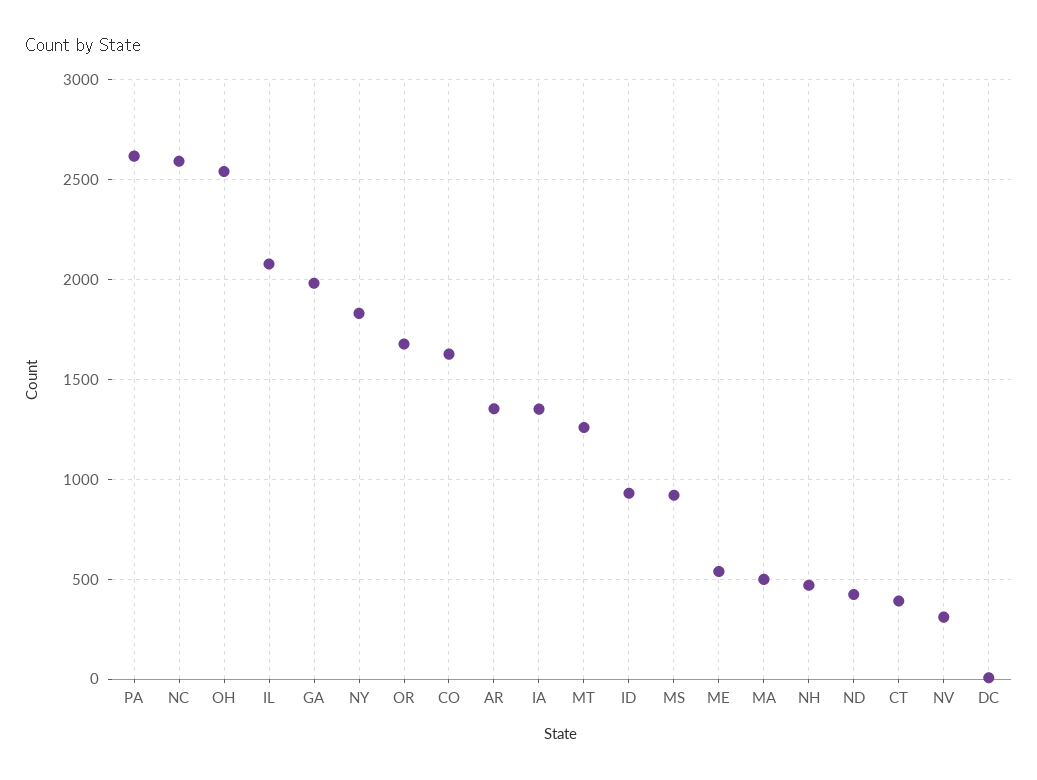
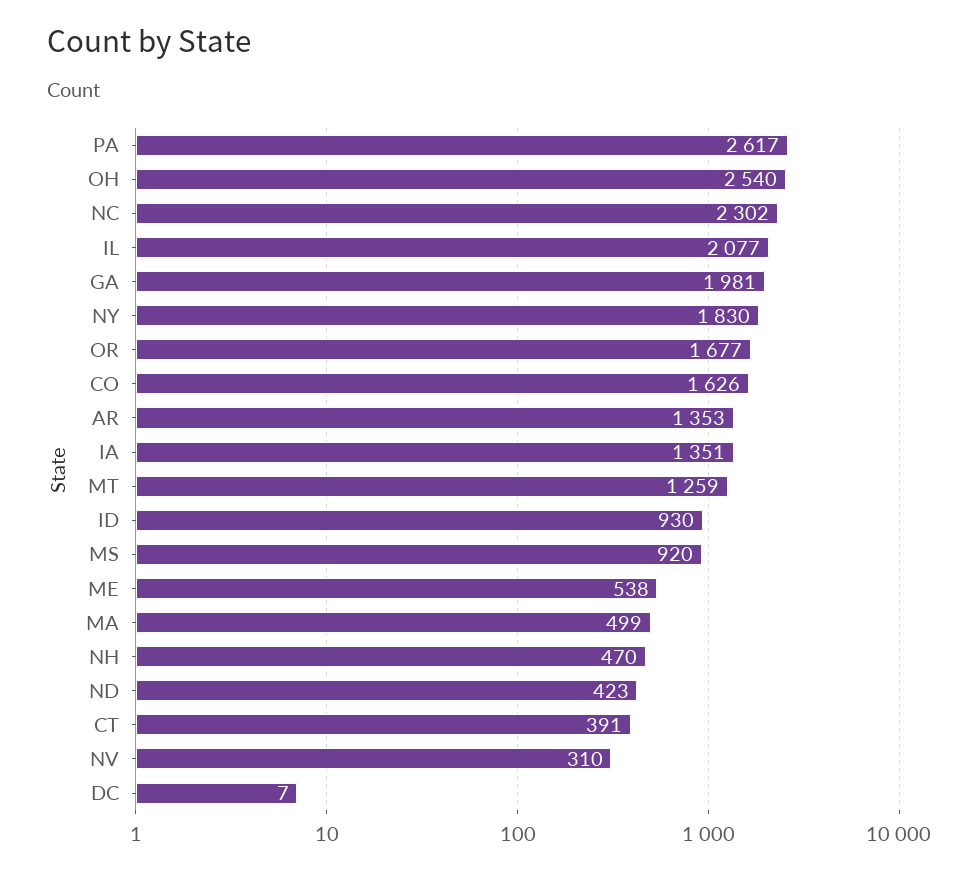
NC: 2600 -> 2302

